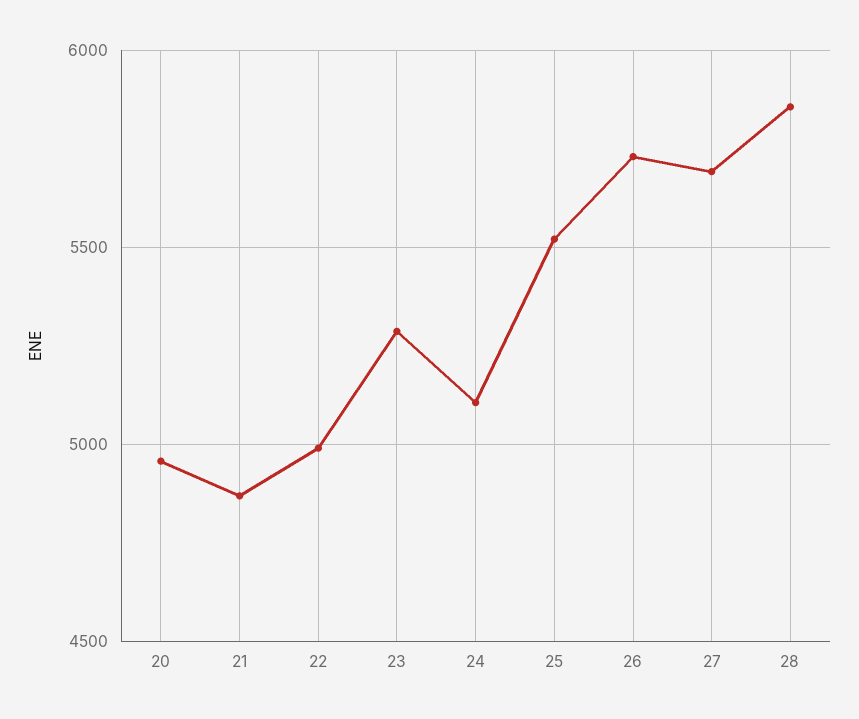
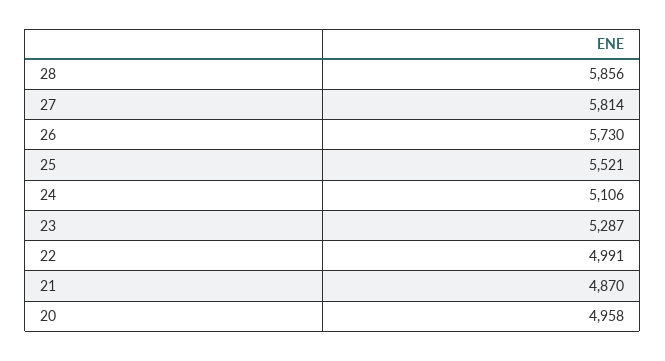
27: 5700 -> 5814

